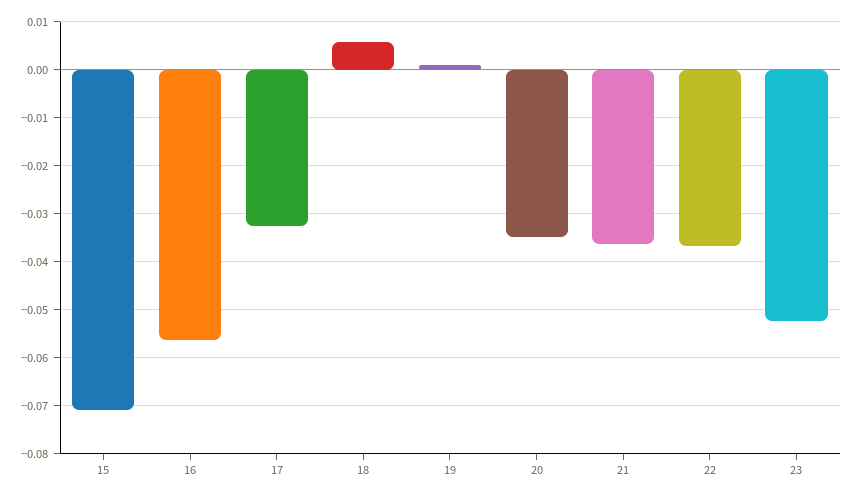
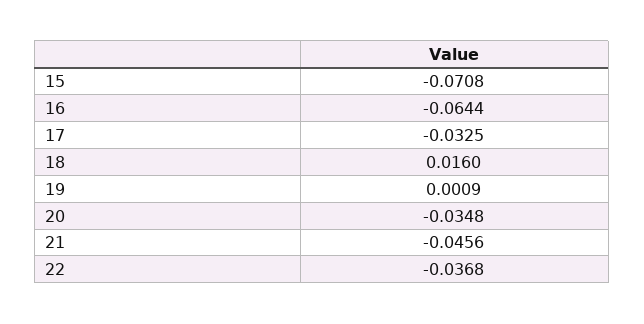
16: -0.056 -> -0.0644
18: 0.006 -> 0.016
21: -0.036 -> -0.0456
23: -0.052 -> none

